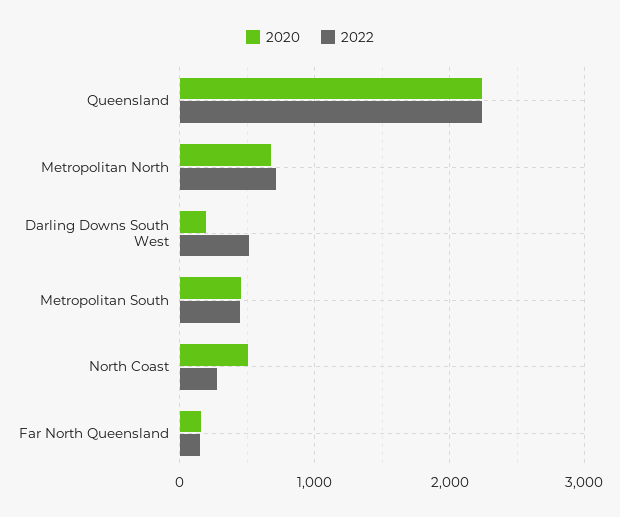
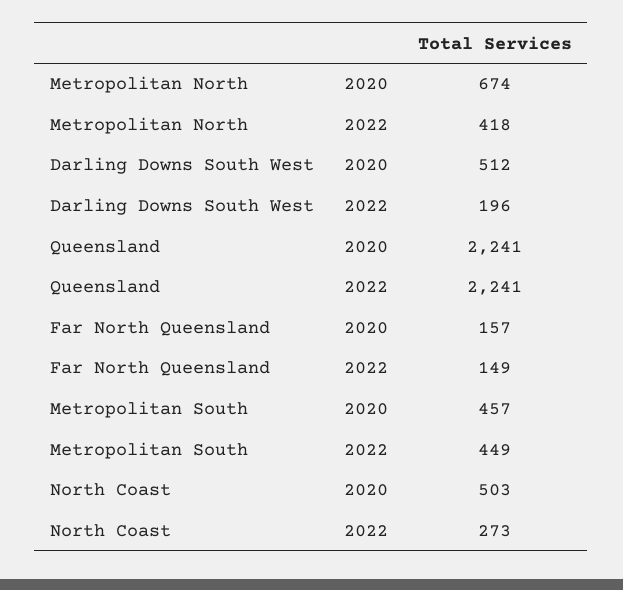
2022, Metropolitan North: 700 -> 418
2020, Darling Downs South West: 200 -> 512
2022, Darling Downs South West: 500 -> 196

